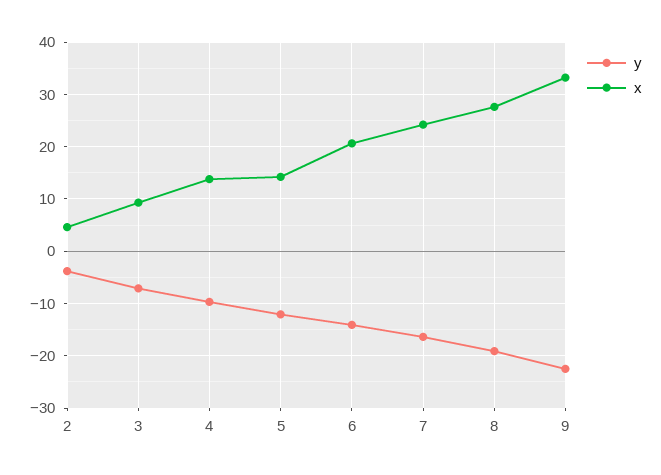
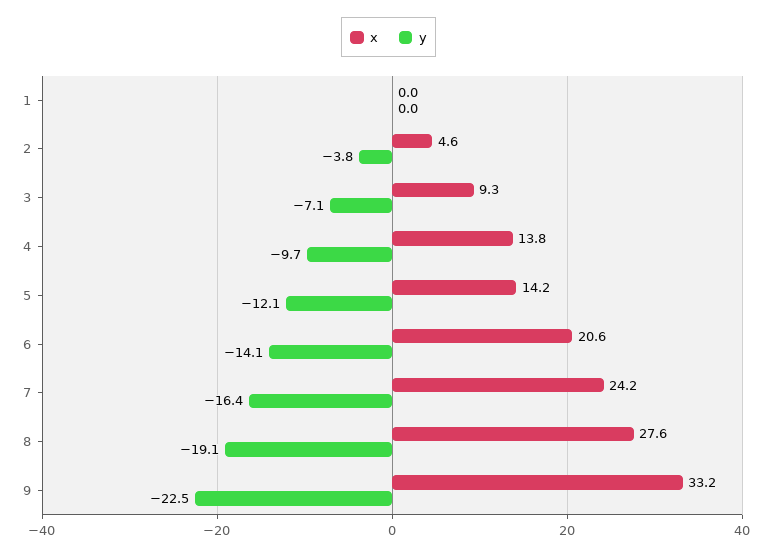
x, 1: none -> 0
y, 1: none -> 0

